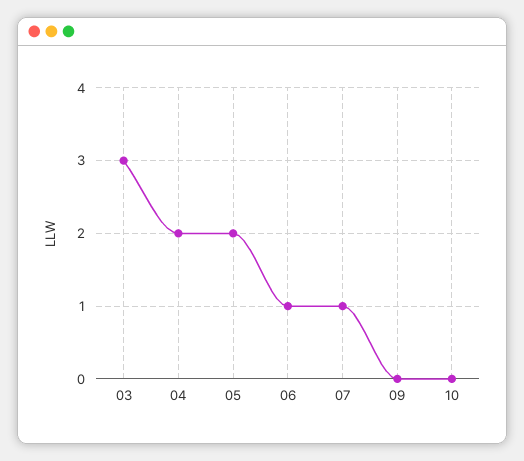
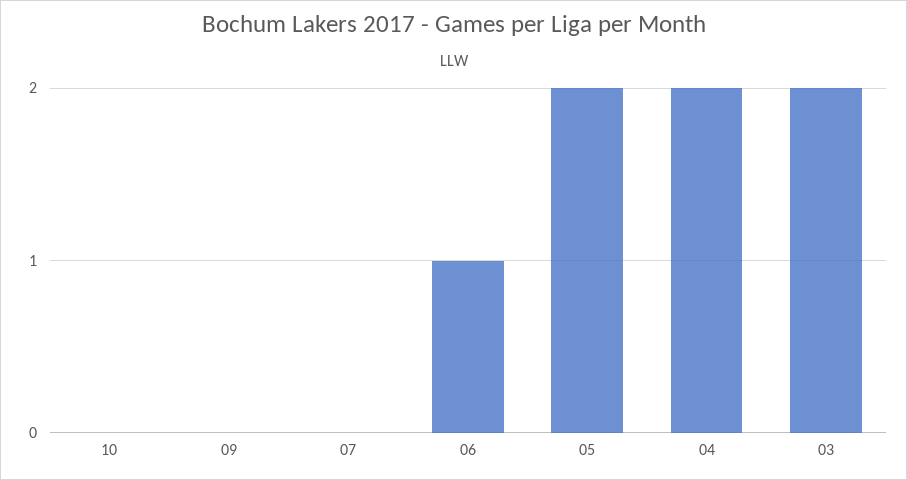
03: 3 -> 2
07: 1 -> 0

